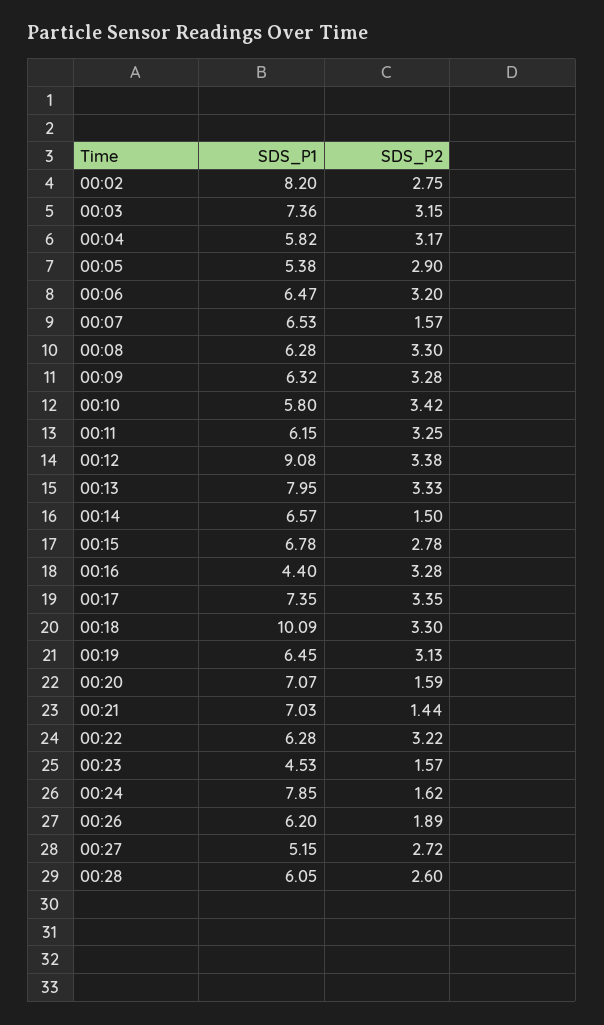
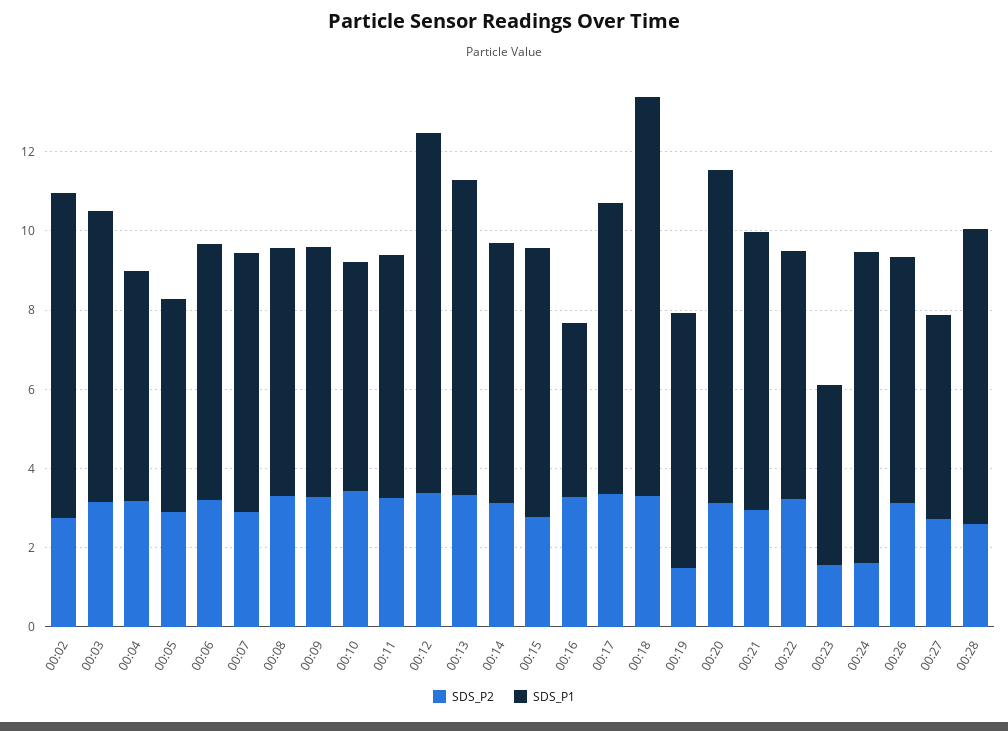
SDS_P2, 00:07: 1.57 -> 3
SDS_P2, 00:14: 1.5 -> 3
SDS_P2, 00:19: 3.13 -> 1.5
SDS_P1, 00:20: 7.07 -> 8.5
SDS_P2, 00:20: 1.59 -> 3
SDS_P2, 00:21: 1.44 -> 3
SDS_P2, 00:26: 1.89 -> 3
SDS_P1, 00:28: 6.05 -> 7.5

